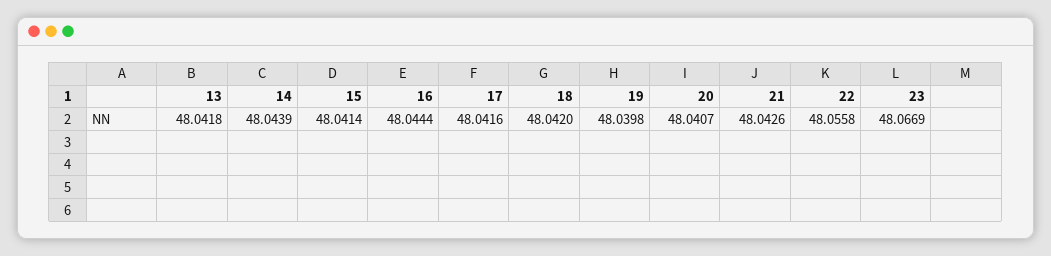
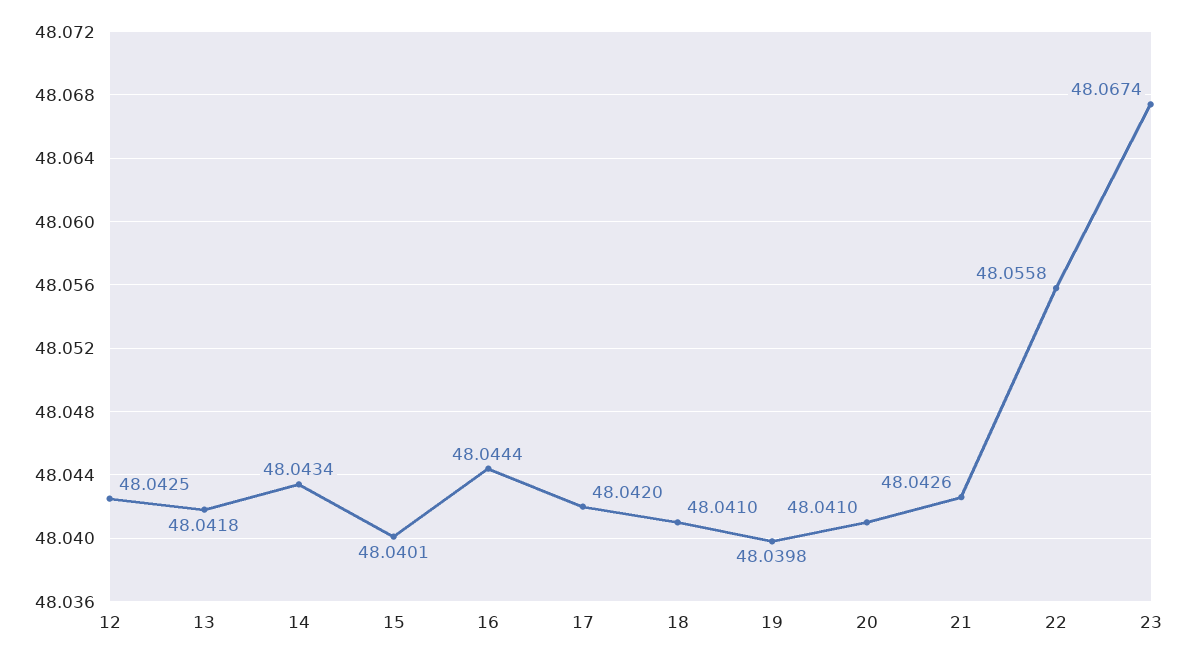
14: 48.0439 -> 48.0434
15: 48.0414 -> 48.0401
17: 48.0416 -> 48.042
18: 48.042 -> 48.041
20: 48.0407 -> 48.041
23: 48.0669 -> 48.0674
12: none -> 48.0425

